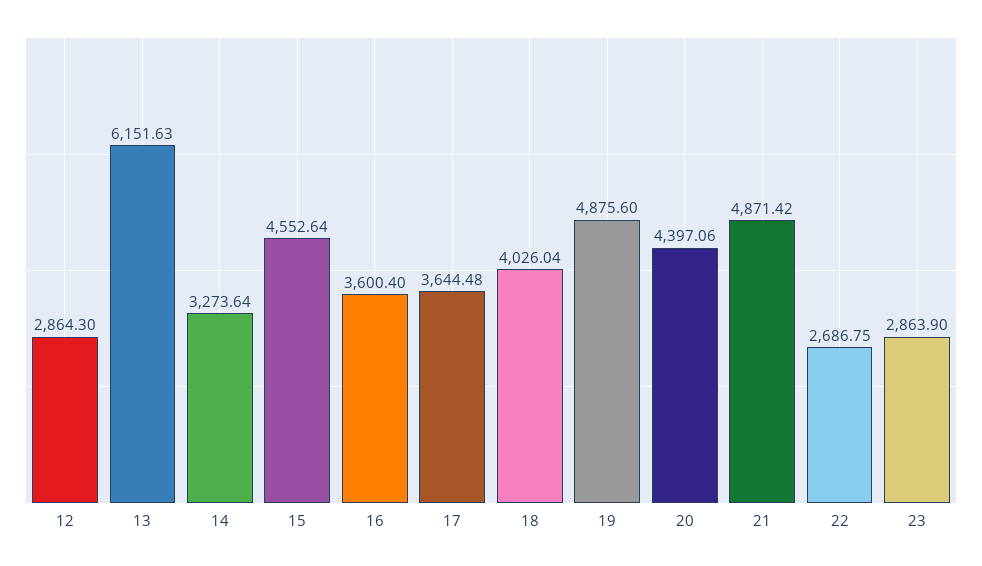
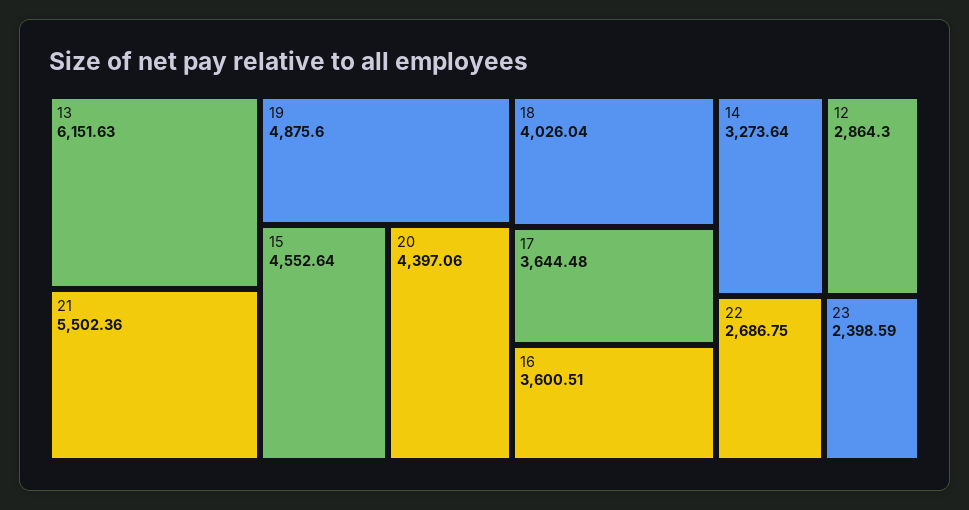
16: 3600.4 -> 3600.51
21: 4871.42 -> 5502.36
23: 2863.9 -> 2398.59

